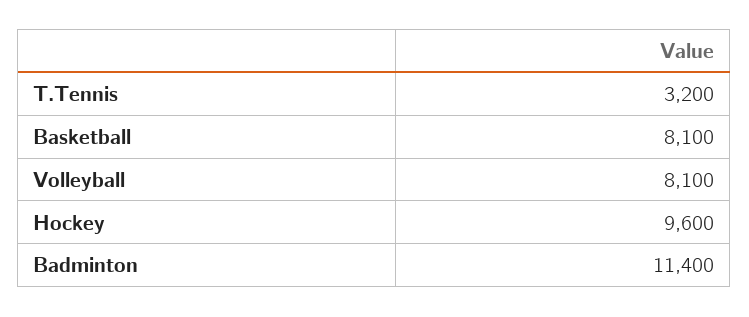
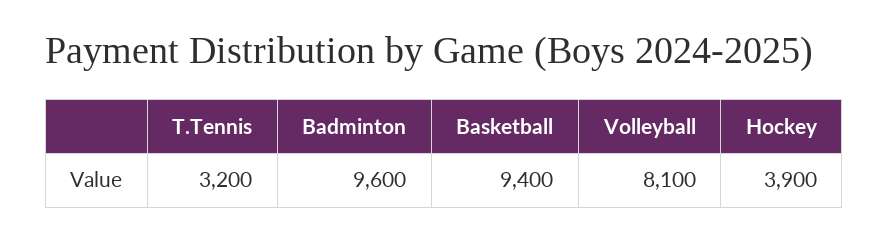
Basketball: 8100 -> 9400
Hockey: 9600 -> 3900
Badminton: 11400 -> 9600

